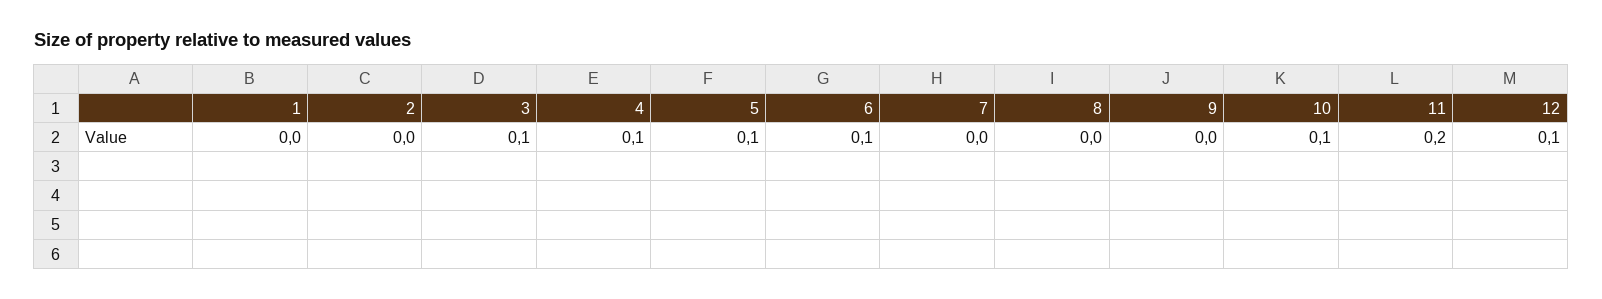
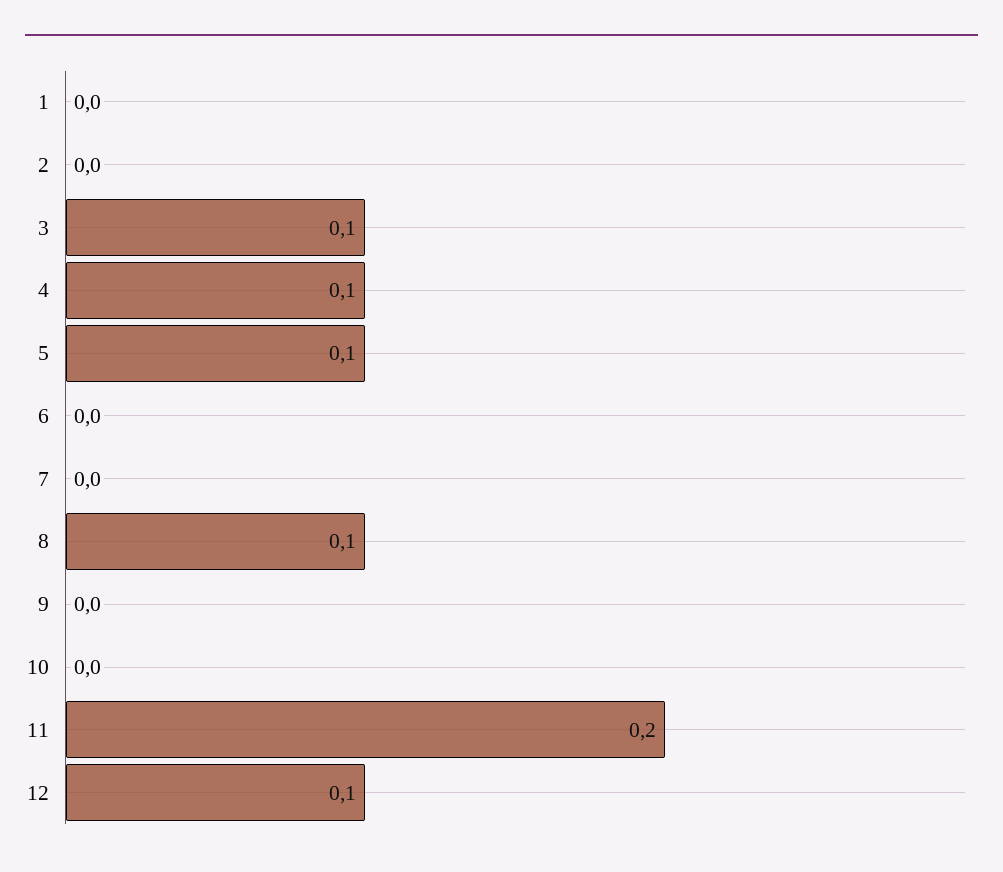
6: 0.1 -> 0
8: 0 -> 0.1
10: 0.1 -> 0

